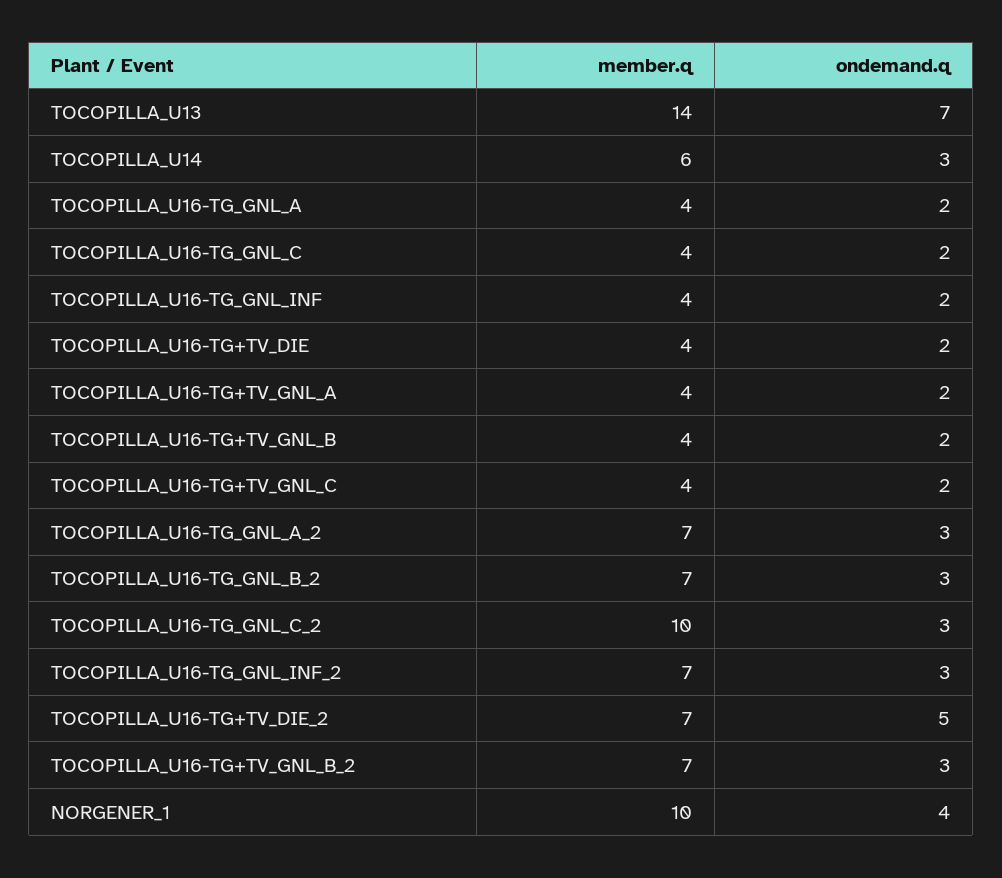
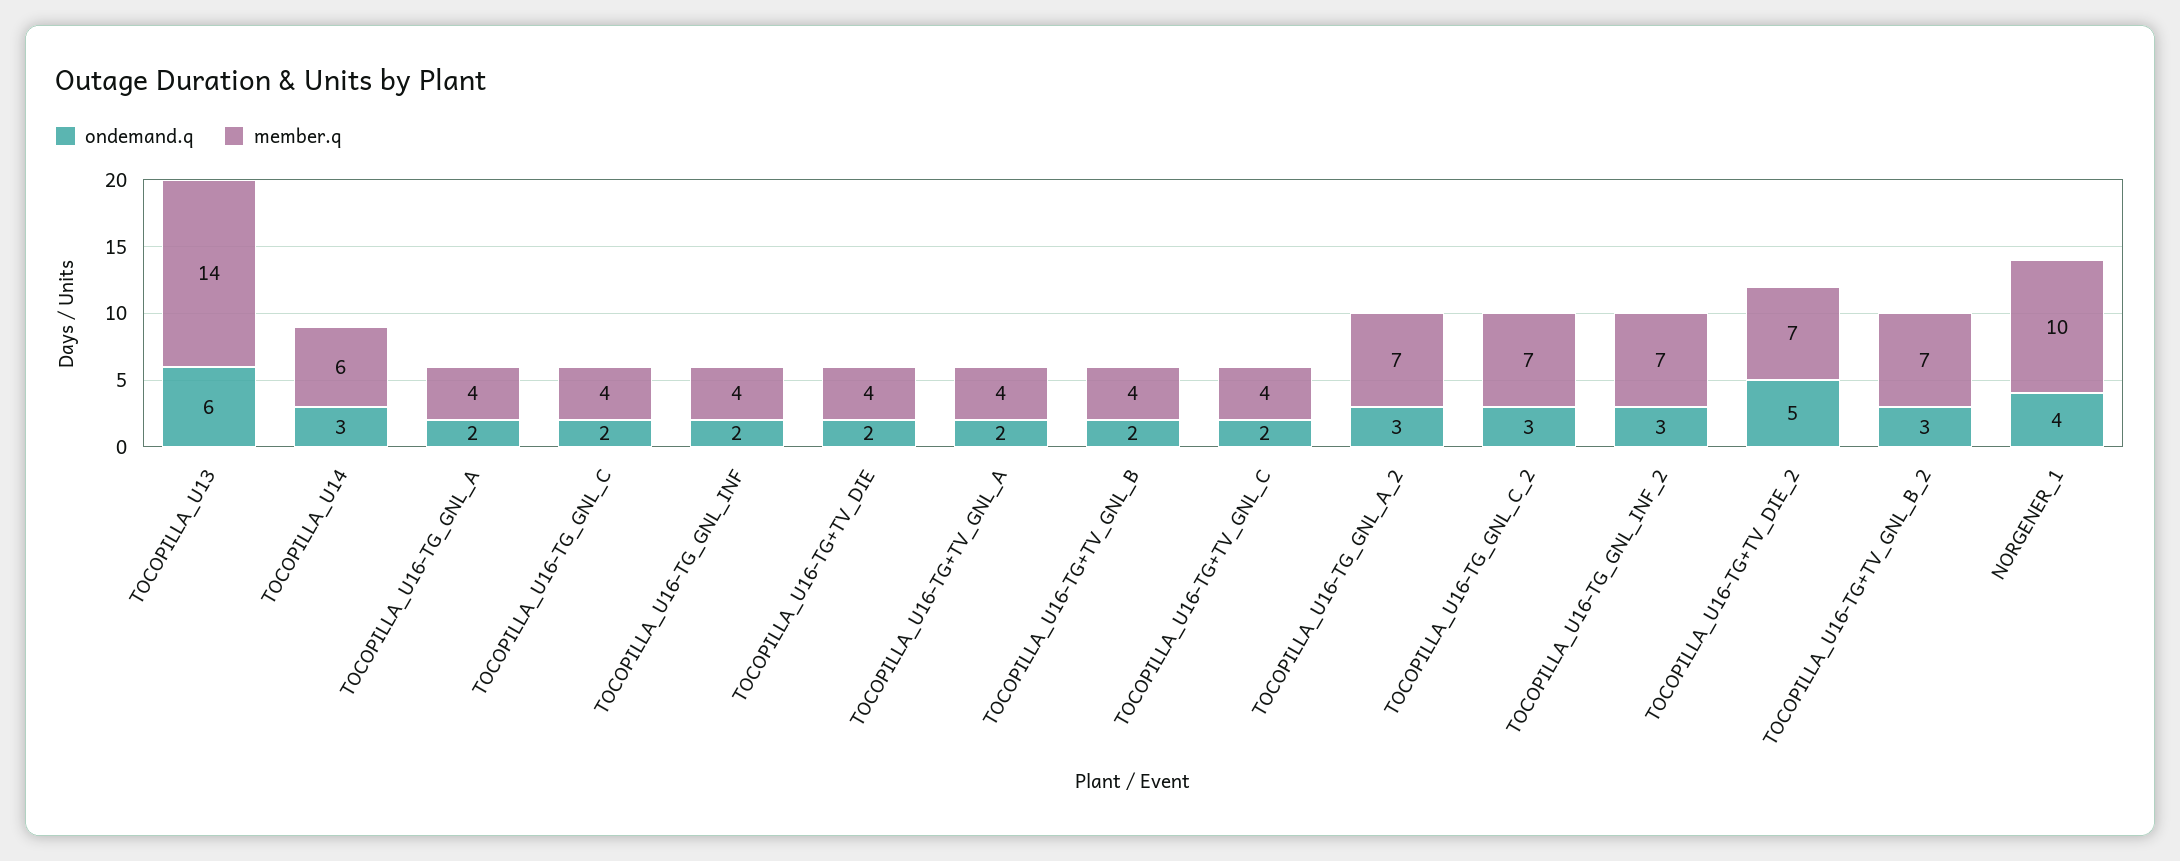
ondemand.q, TOCOPILLA_U13: 7 -> 6
member.q, TOCOPILLA_U16-TG_GNL_B_2: 7 -> none
ondemand.q, TOCOPILLA_U16-TG_GNL_B_2: 3 -> none
member.q, TOCOPILLA_U16-TG_GNL_C_2: 10 -> 7

